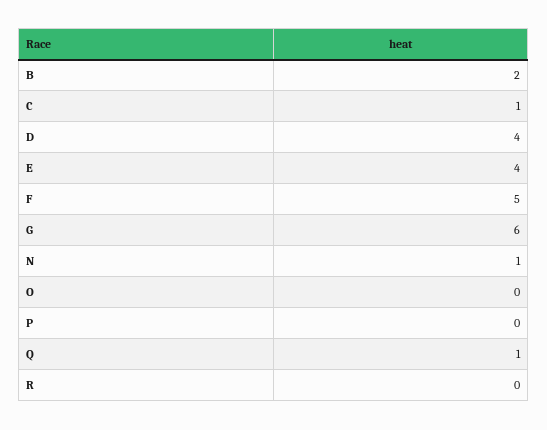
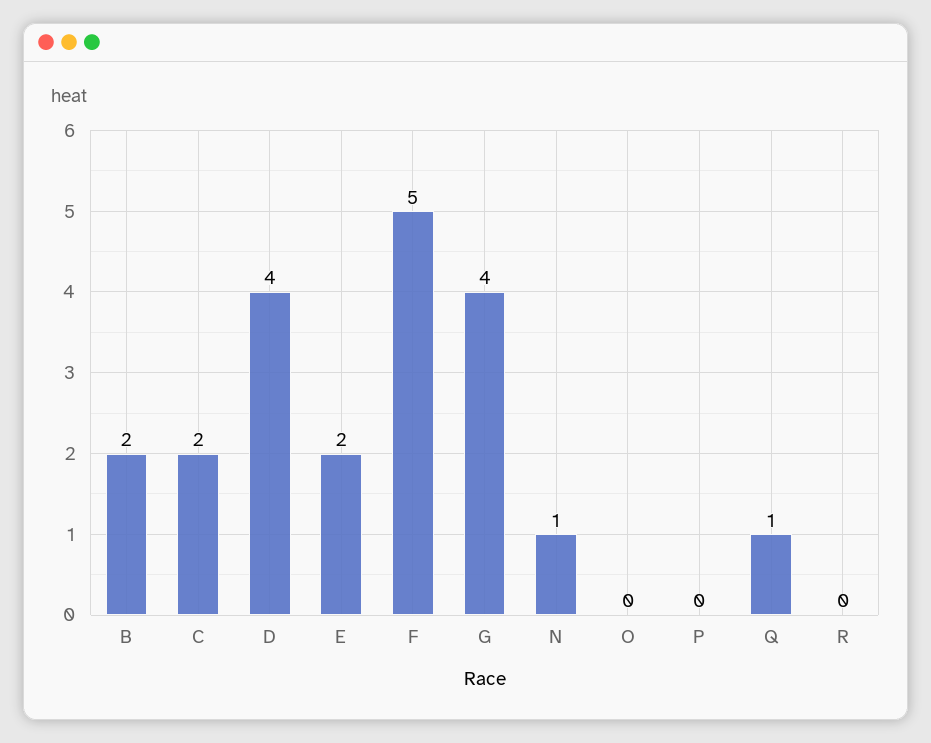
C: 1 -> 2
E: 4 -> 2
G: 6 -> 4

